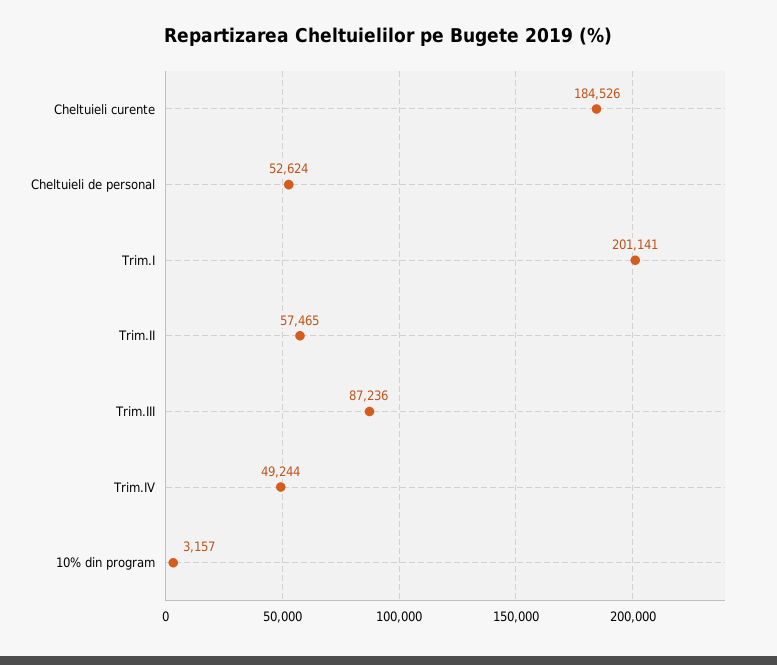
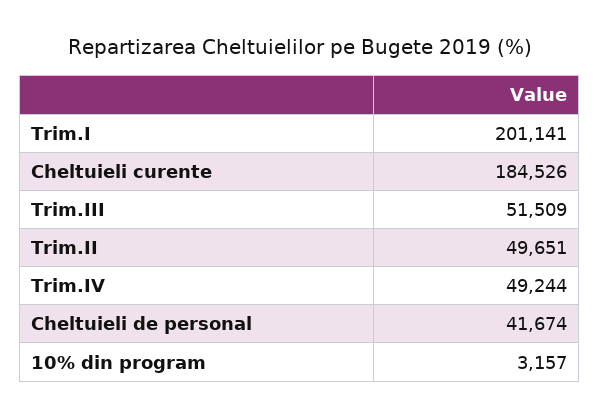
Cheltuieli de personal: 52624 -> 41674
Trim.II: 57465 -> 49651
Trim.III: 87236 -> 51509

